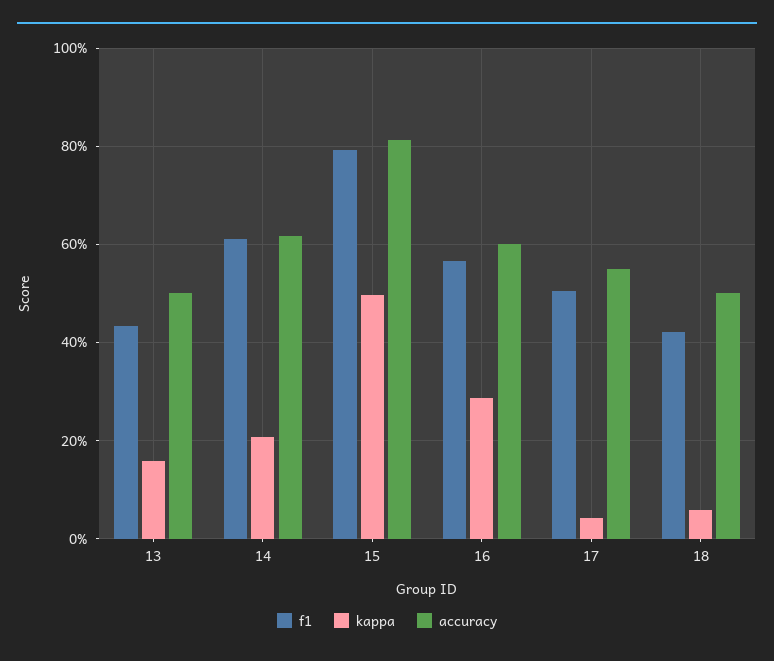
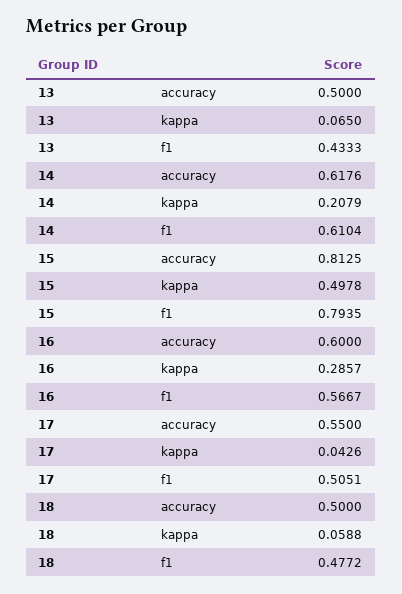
kappa, 13: 0.16 -> 0.065
f1, 18: 0.42 -> 0.4772

